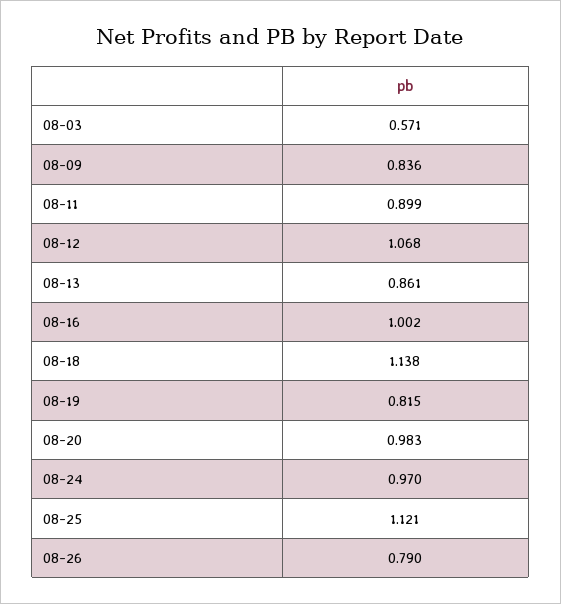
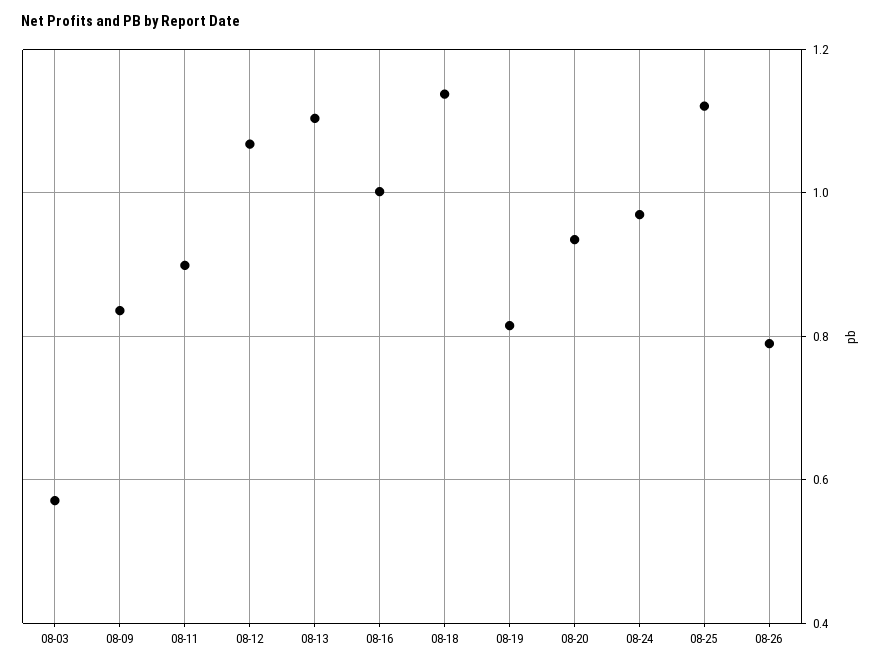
08-13: 0.861 -> 1.1
08-20: 0.983 -> 0.94

